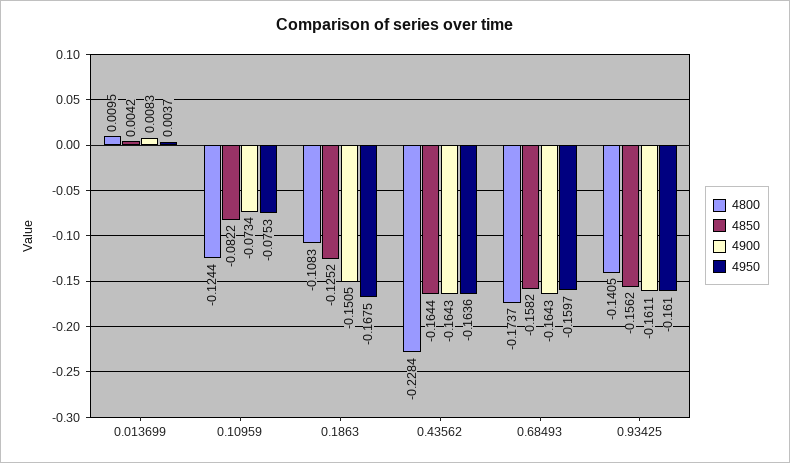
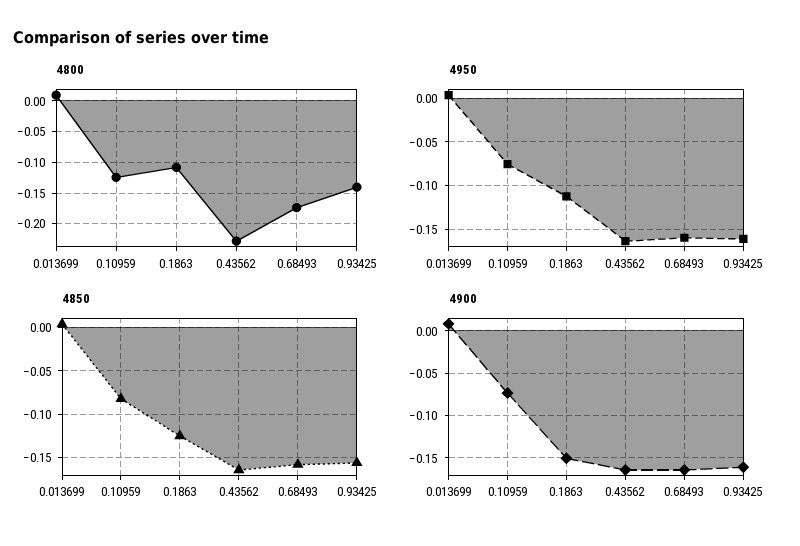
4950, 0.1863: -0.1675 -> -0.11

